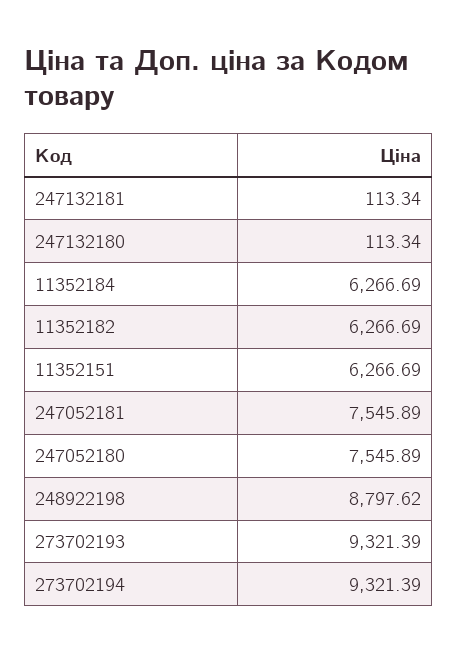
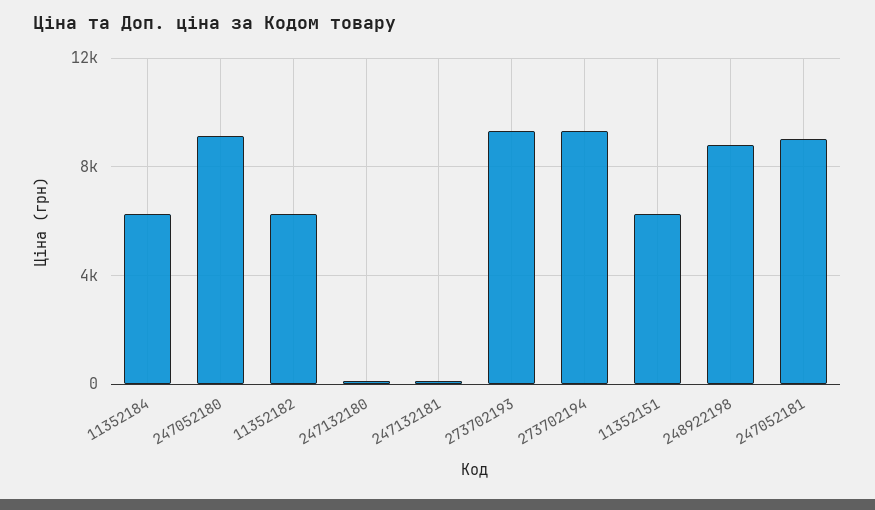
247052181: 7545.89 -> 9000
247052180: 7545.89 -> 9000

